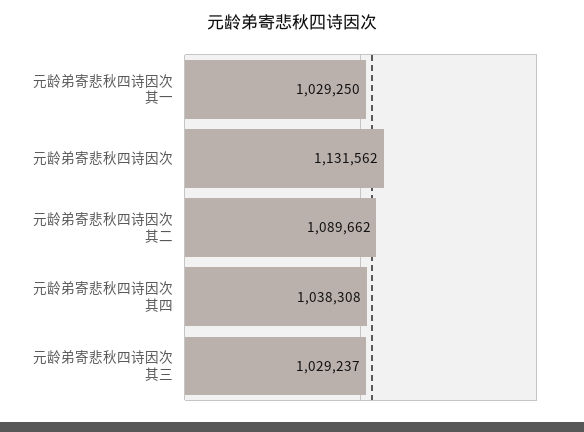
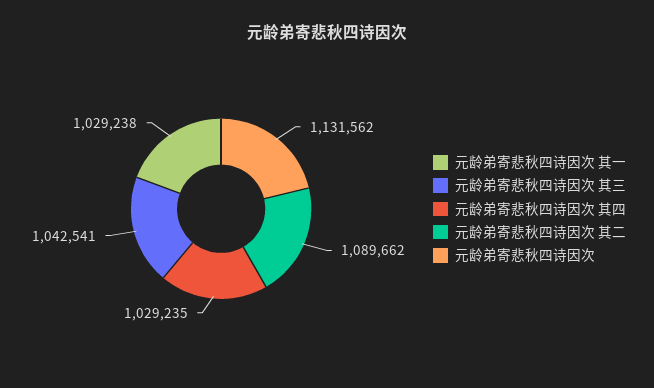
元龄弟寄悲秋四诗因次 其一: 1029250 -> 1029238
元龄弟寄悲秋四诗因次 其四: 1038308 -> 1029235
元龄弟寄悲秋四诗因次 其三: 1029237 -> 1042541

